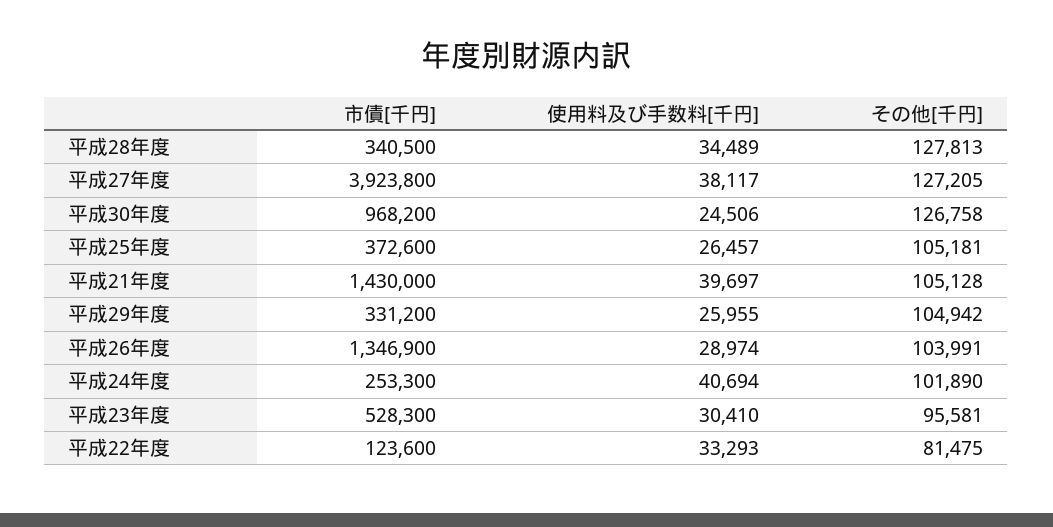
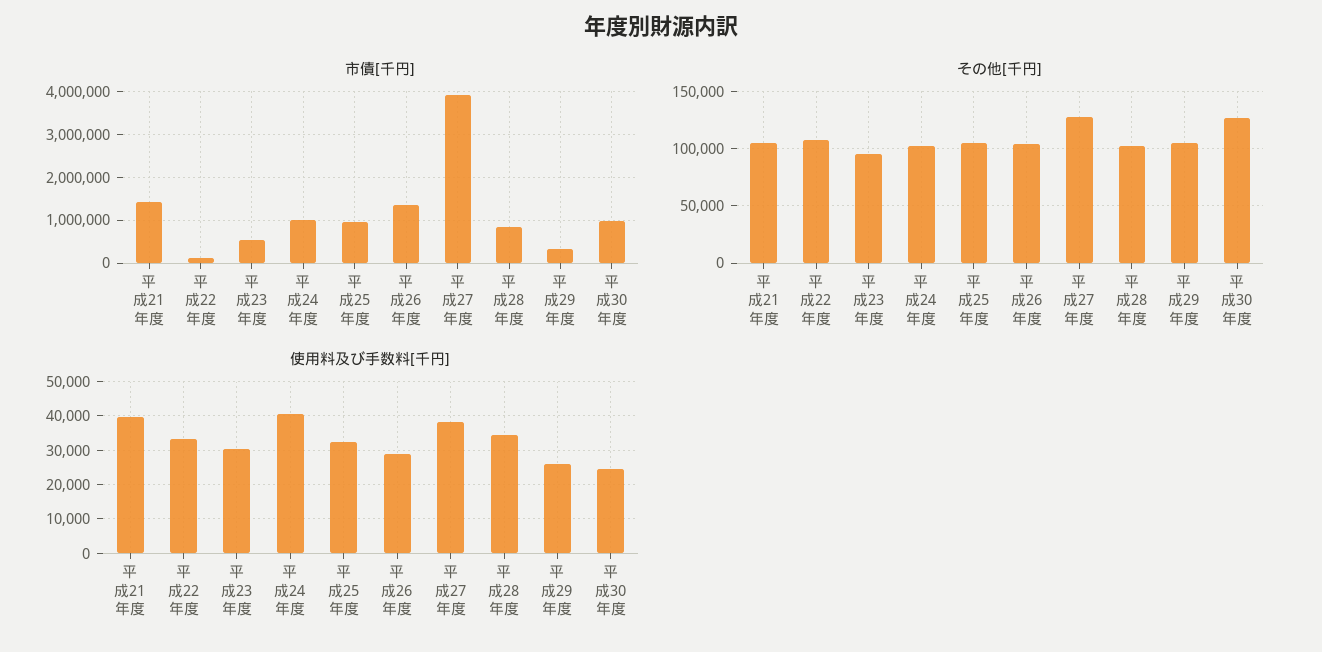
市債[千円], 平成28年度: 340500 -> 800000
その他[千円], 平成28年度: 127813 -> 100000
市債[千円], 平成25年度: 372600 -> 1000000
使用料及び手数料[千円], 平成25年度: 26457 -> 32000
市債[千円], 平成24年度: 253300 -> 1000000
その他[千円], 平成22年度: 81475 -> 110000

